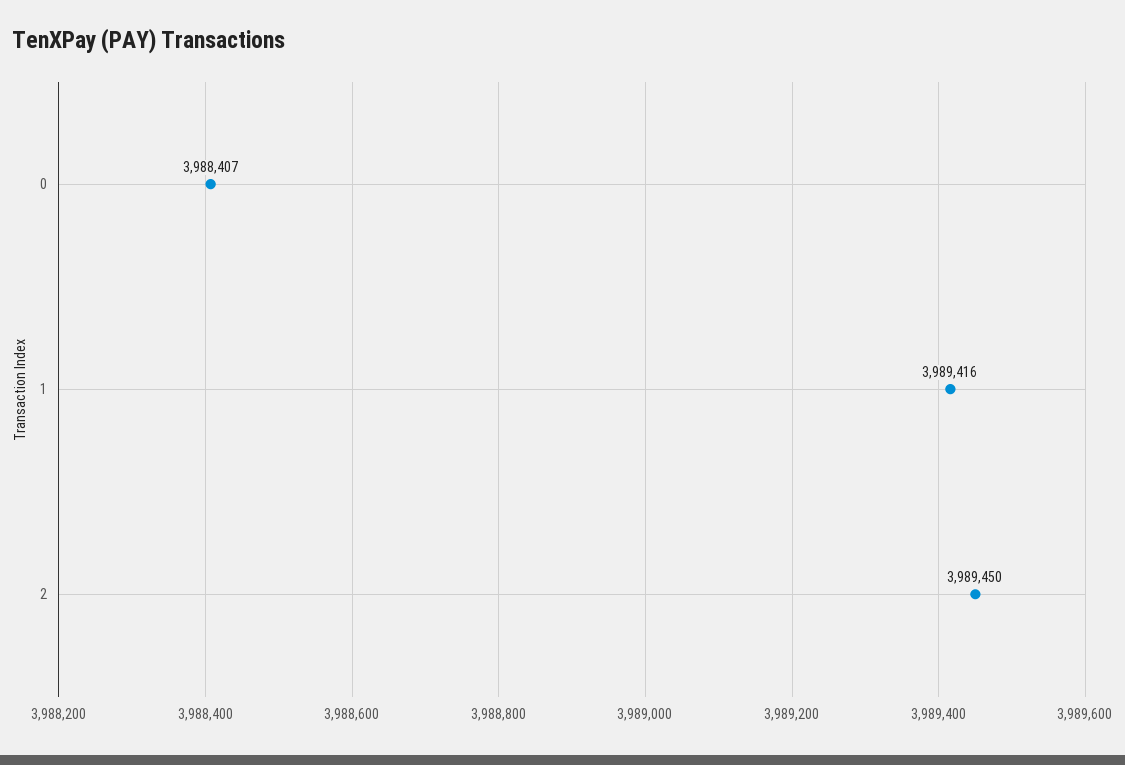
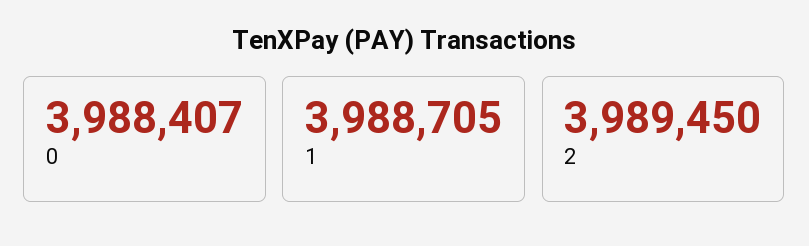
1: 3989416 -> 3988705

